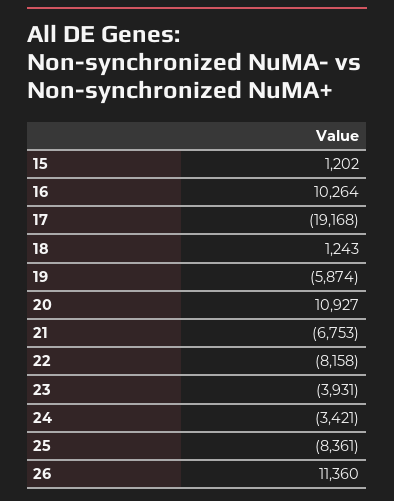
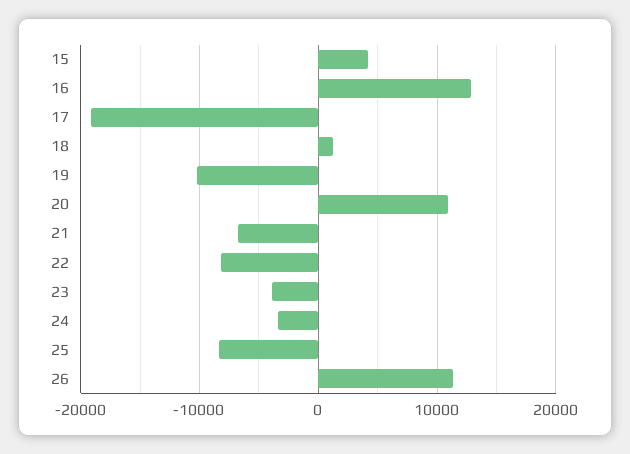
15: 1202 -> 4000
16: 10264 -> 13000
19: -5874 -> -10000

